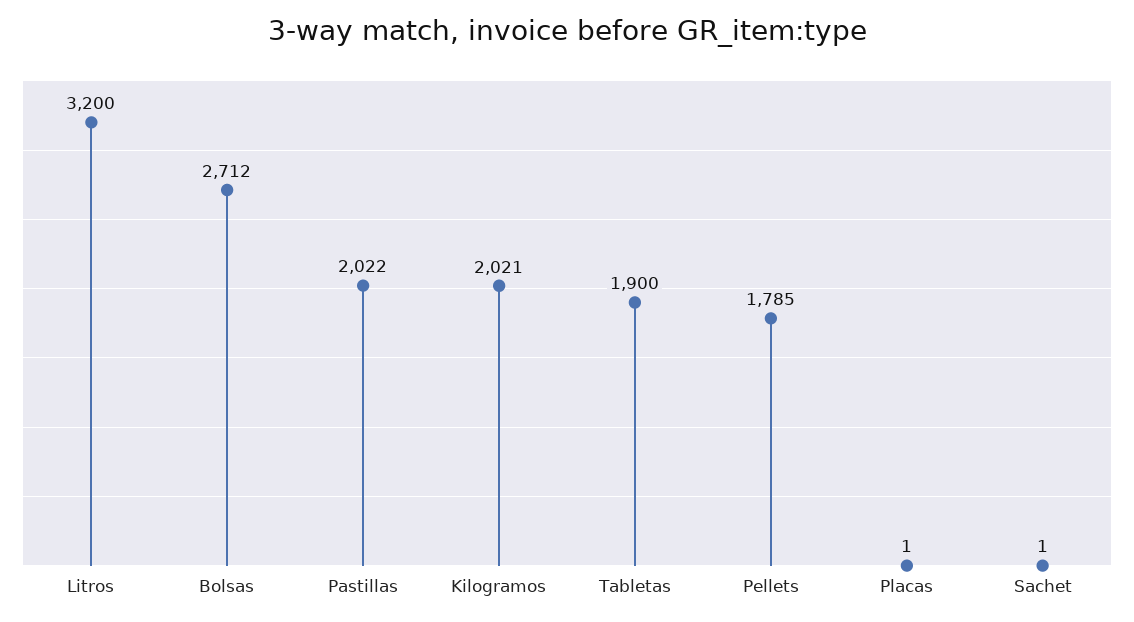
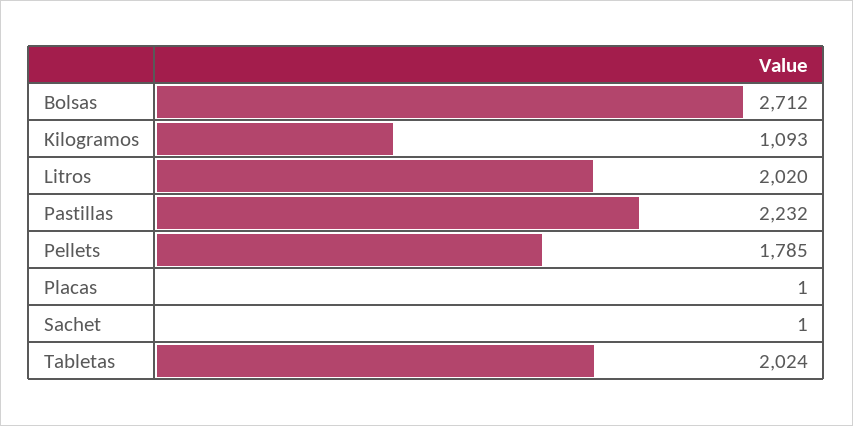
Litros: 3200 -> 2020
Pastillas: 2022 -> 2232
Kilogramos: 2021 -> 1093
Tabletas: 1900 -> 2024

